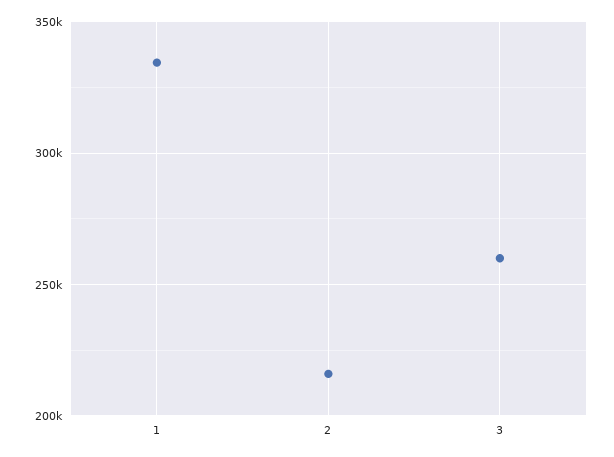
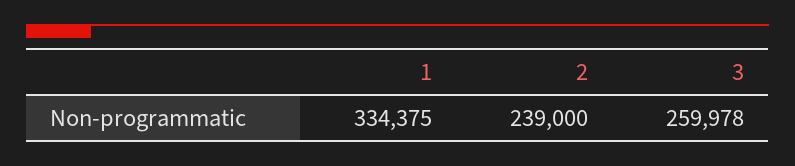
2: 215000 -> 239000

